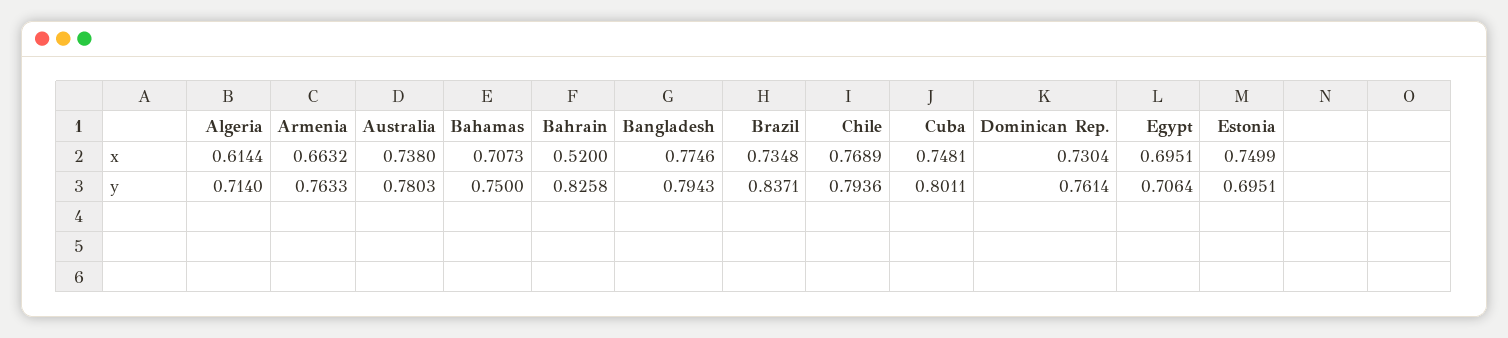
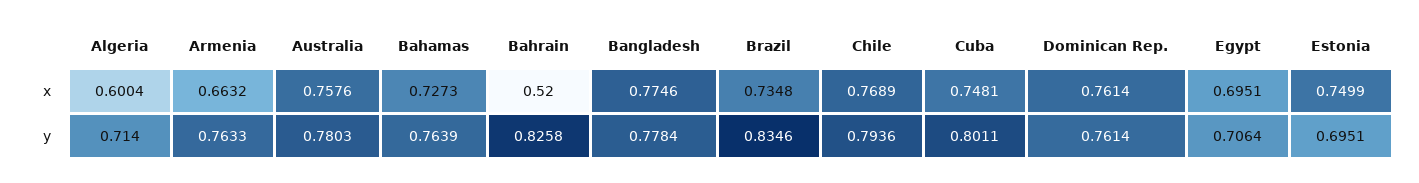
Algeria, x: 0.6144 -> 0.6004
Australia, x: 0.738 -> 0.7576
Bahamas, x: 0.7073 -> 0.7273
Dominican Rep., x: 0.7304 -> 0.7614
Bahamas, y: 0.75 -> 0.7639
Bangladesh, y: 0.7943 -> 0.7784
Brazil, y: 0.8371 -> 0.8346

